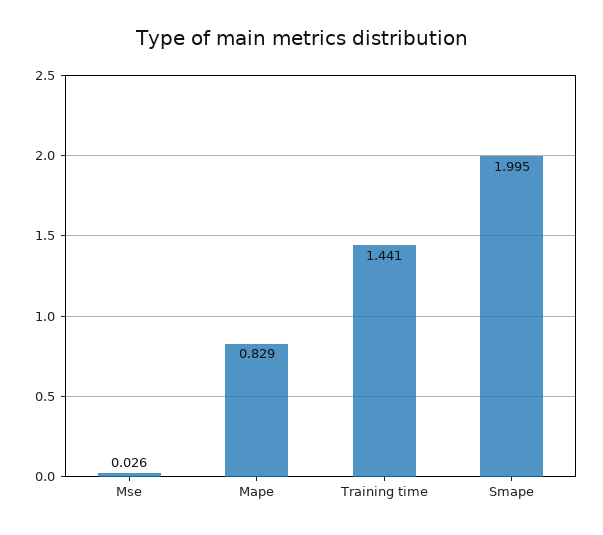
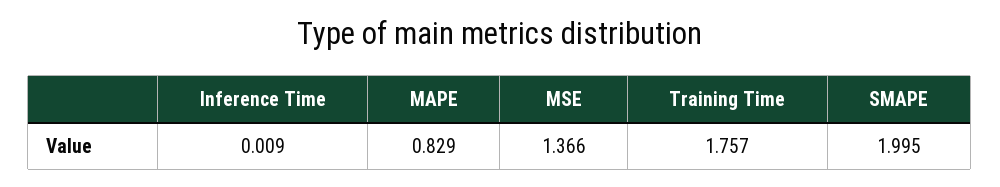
Mse: 0.026 -> 1.366
Training time: 1.441 -> 1.757
Inference Time: none -> 0.009

